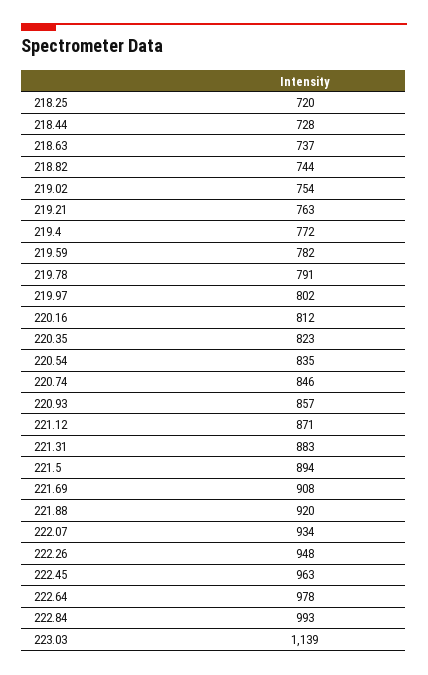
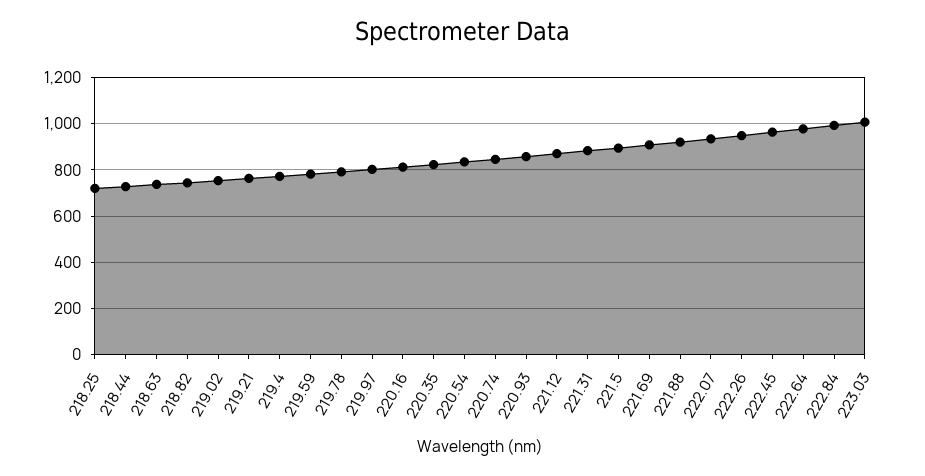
223.03: 1139 -> 1000

